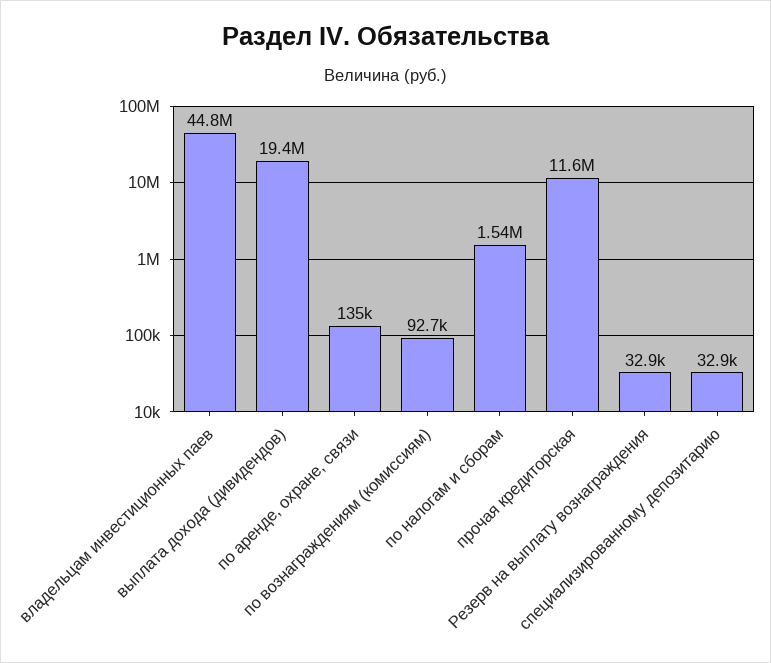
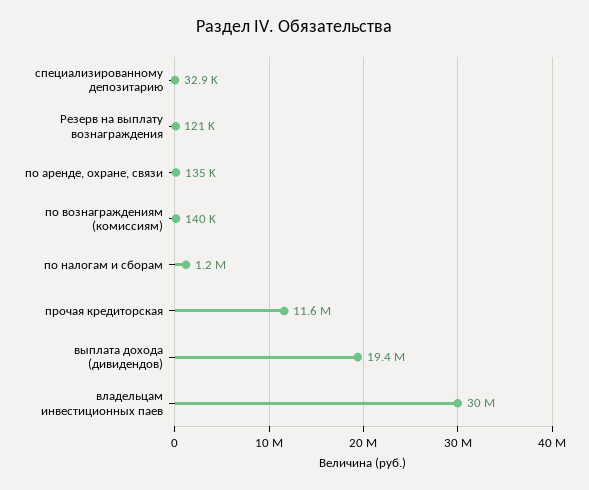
владельцам инвестиционных паев: 44800000 -> 30000000
по вознаграждениям (комиссиям): 92700 -> 140000
по налогам и сборам: 1540000 -> 1200000
Резерв на выплату вознаграждения: 32900 -> 121000

